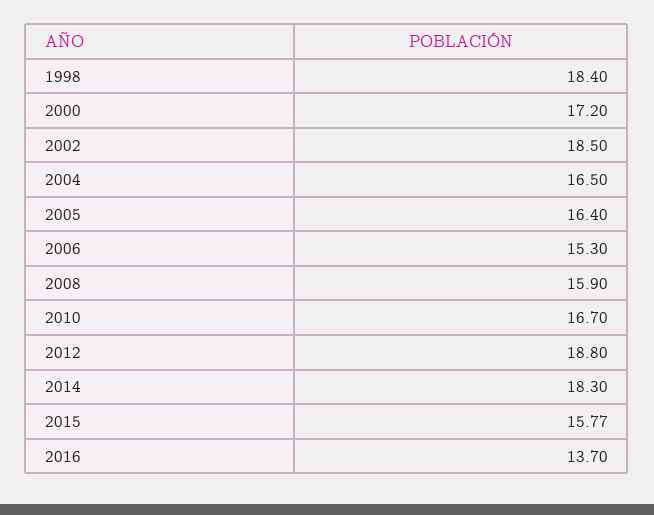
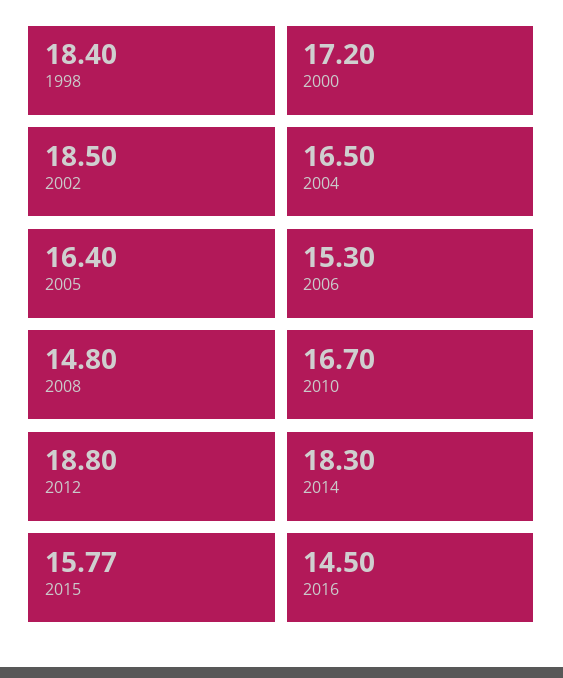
2008: 15.9 -> 14.8
2016: 13.7 -> 14.5

